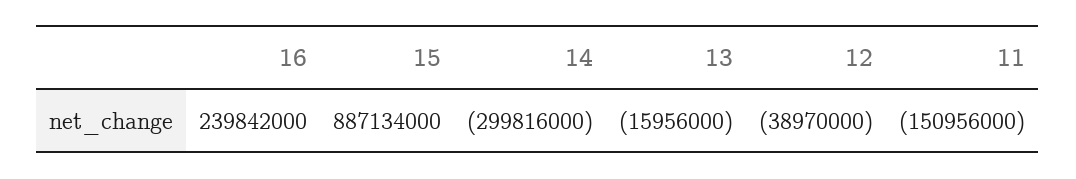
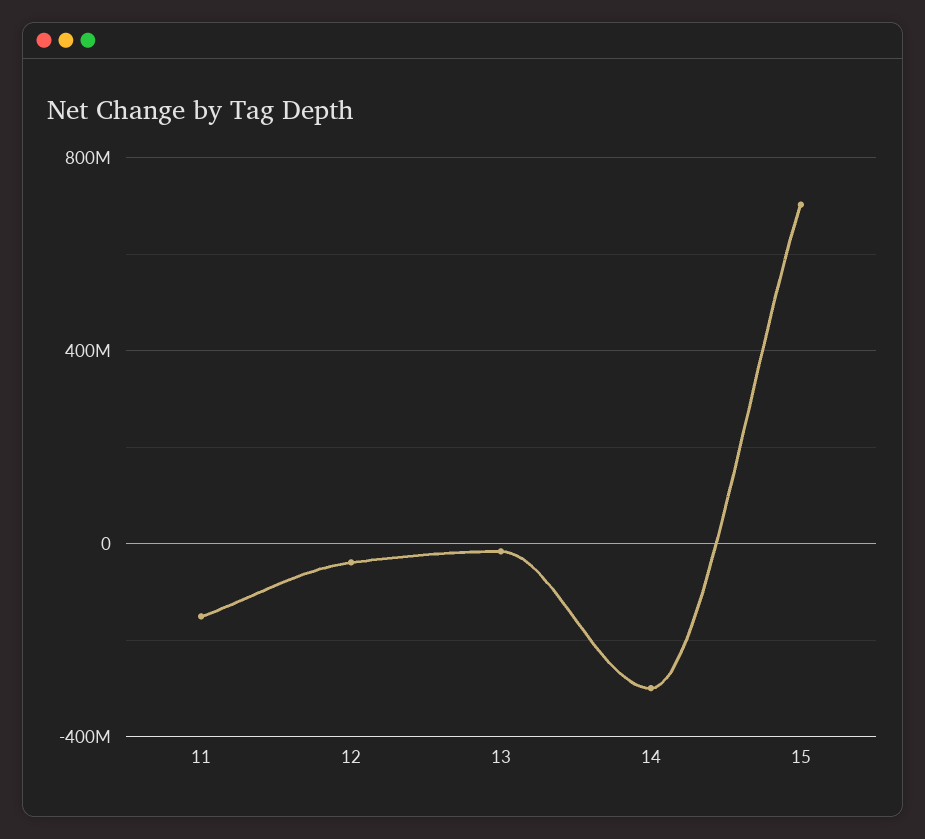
16: 239842000 -> none
15: 887134000 -> 700000000

